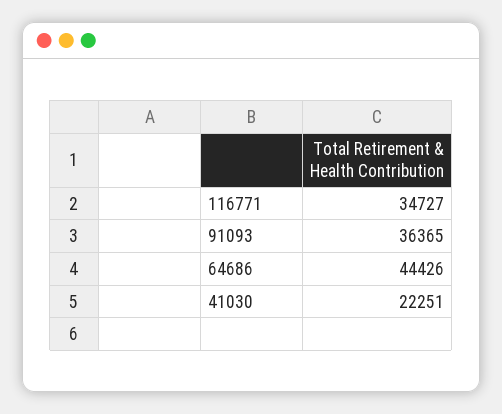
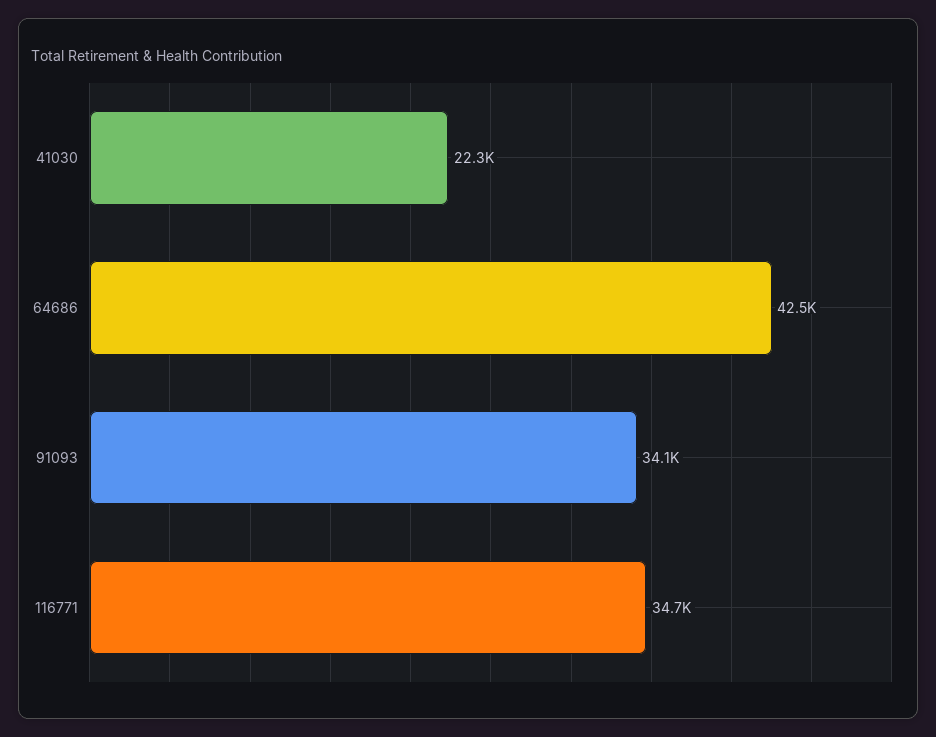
91093: 36365 -> 34100
64686: 44426 -> 42500

